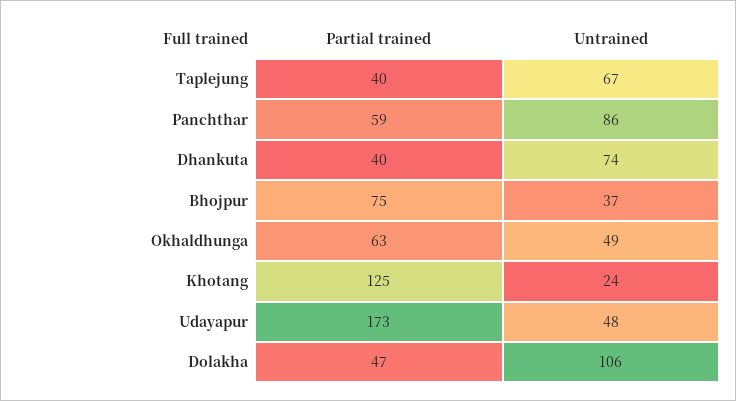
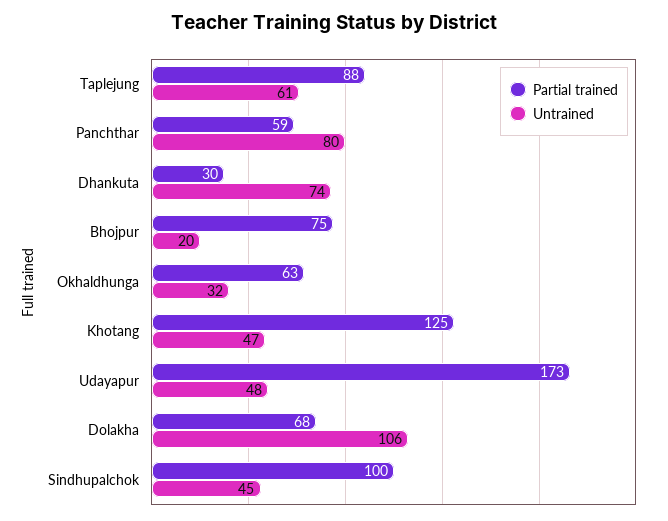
Partial trained, Taplejung: 40 -> 88
Untrained, Taplejung: 67 -> 61
Untrained, Panchthar: 86 -> 80
Partial trained, Dhankuta: 40 -> 30
Untrained, Bhojpur: 37 -> 20
Untrained, Okhaldhunga: 49 -> 32
Untrained, Khotang: 24 -> 47
Partial trained, Dolakha: 47 -> 68
Partial trained, Sindhupalchok: none -> 100
Untrained, Sindhupalchok: none -> 45

